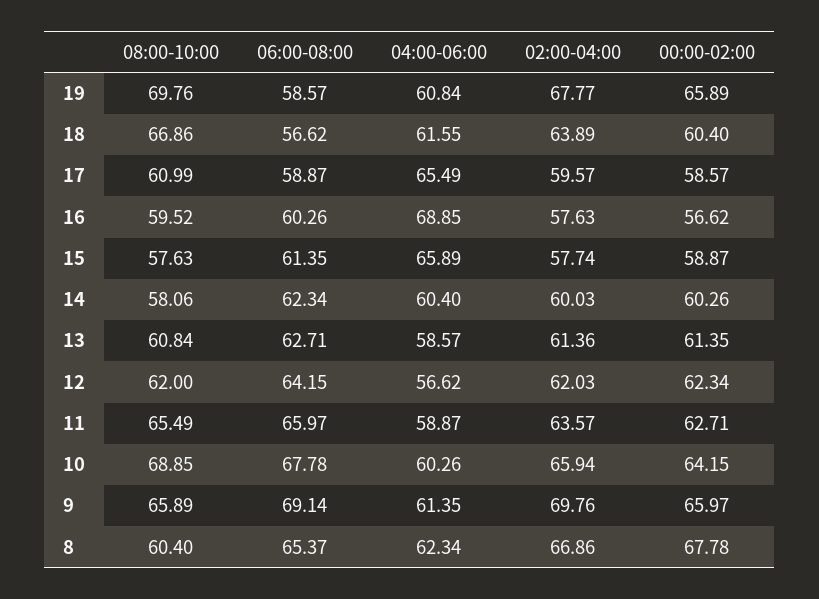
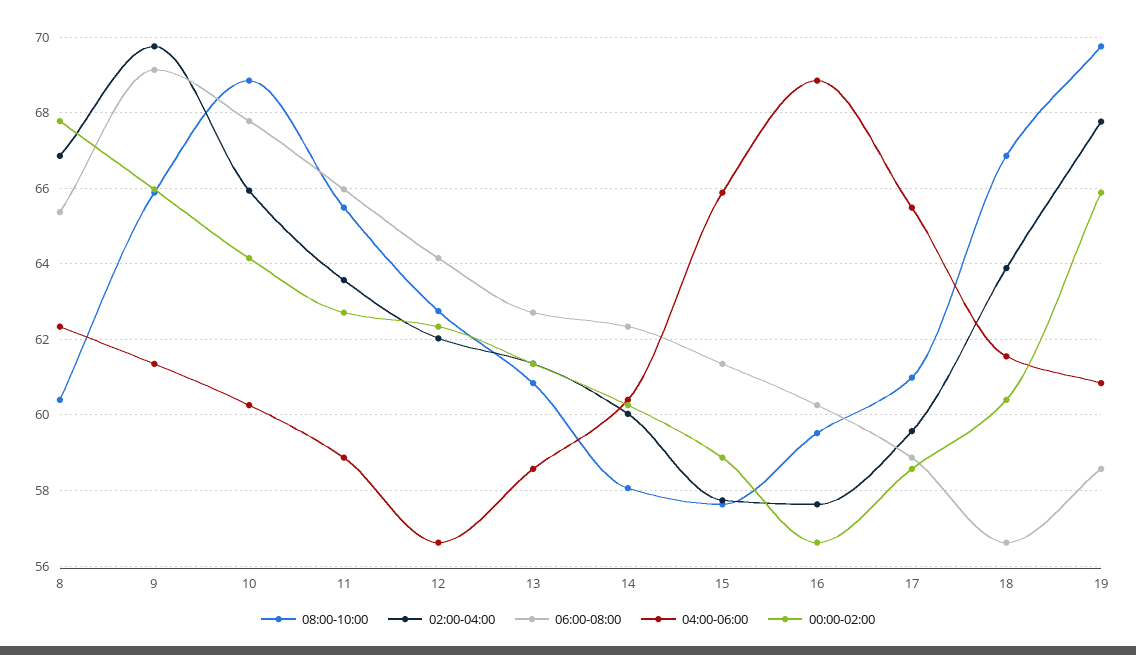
08:00-10:00, 12: 62 -> 62.8

